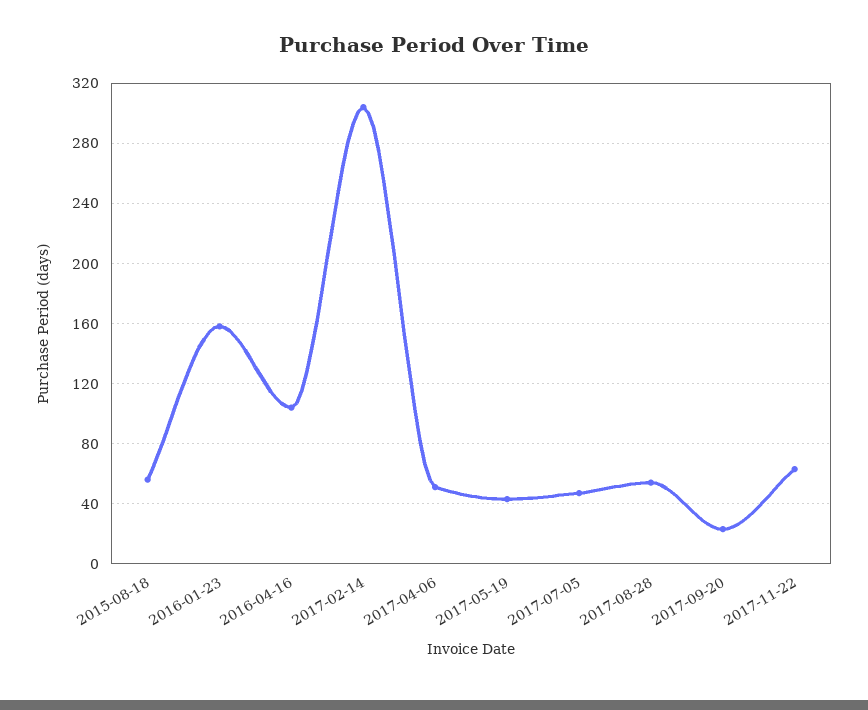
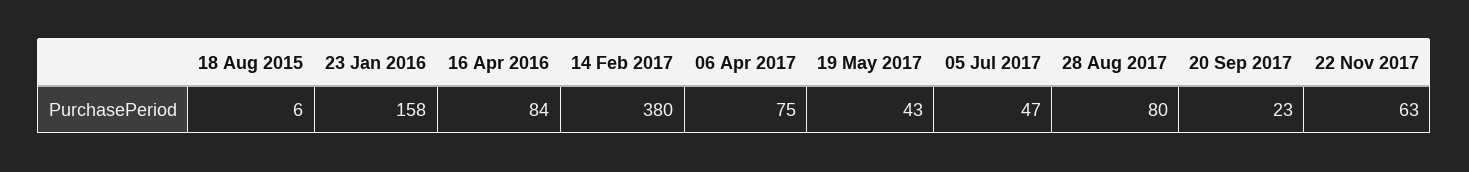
2015-08-18: 55 -> 6
2016-04-16: 105 -> 84
2017-02-14: 305 -> 380
2017-04-06: 50 -> 75
2017-08-28: 55 -> 80

